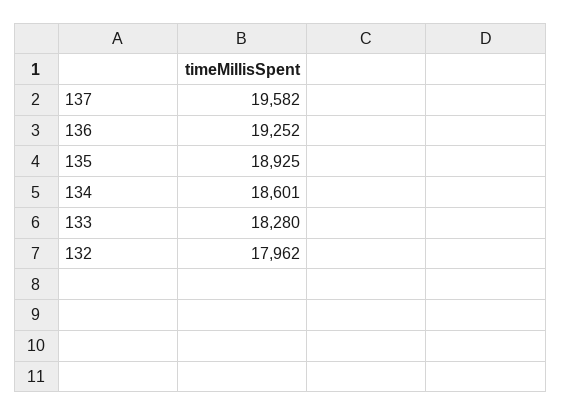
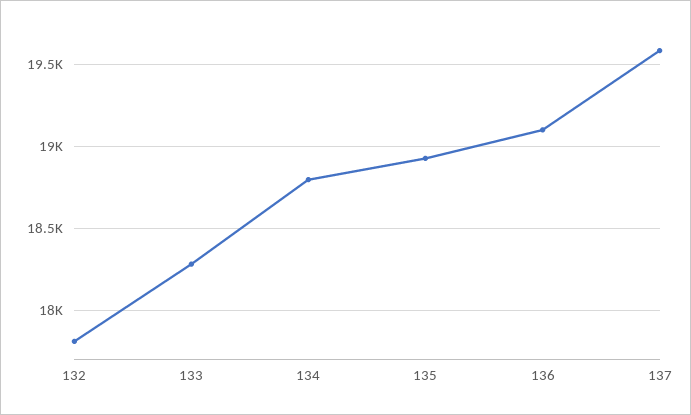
136: 19252 -> 19100
134: 18601 -> 18800
132: 17962 -> 17800

